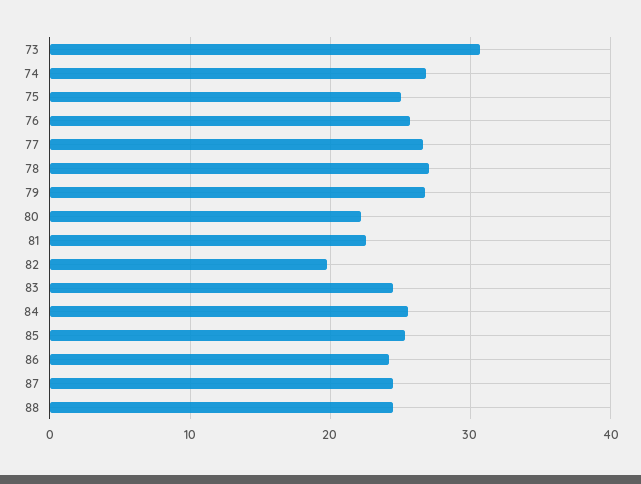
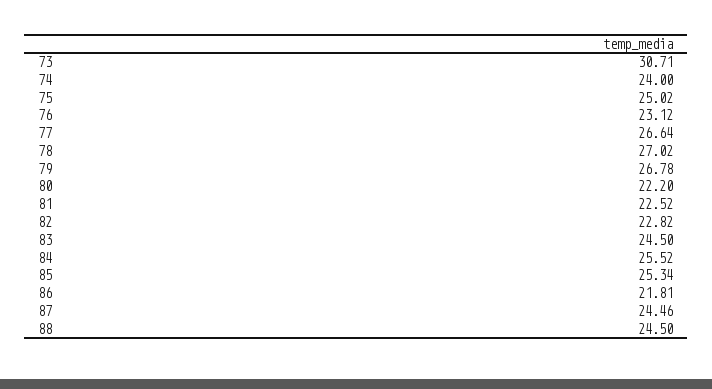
74: 27 -> 24
76: 26 -> 23.12
82: 20 -> 22.82
86: 24 -> 21.81

